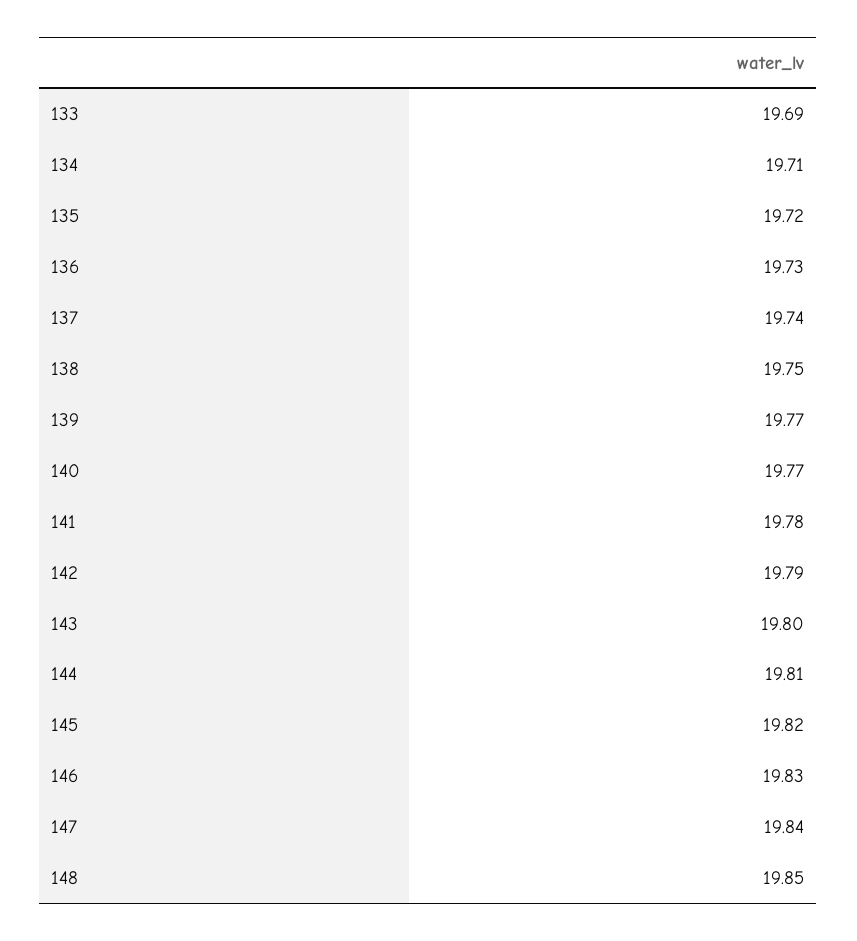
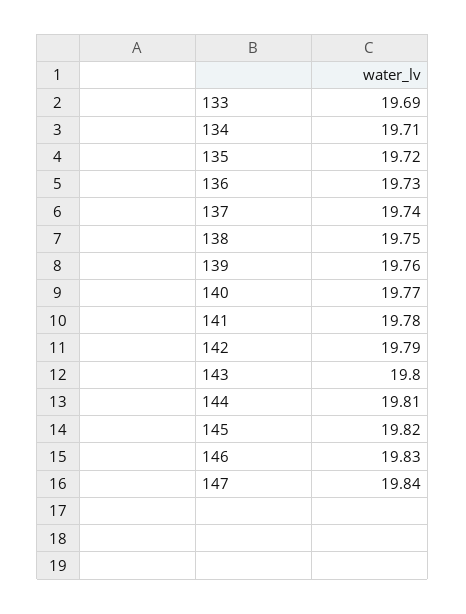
139: 19.77 -> 19.76
148: 19.85 -> none

